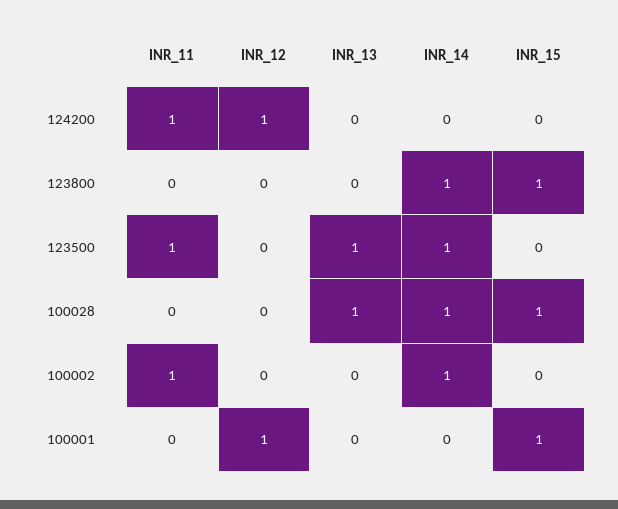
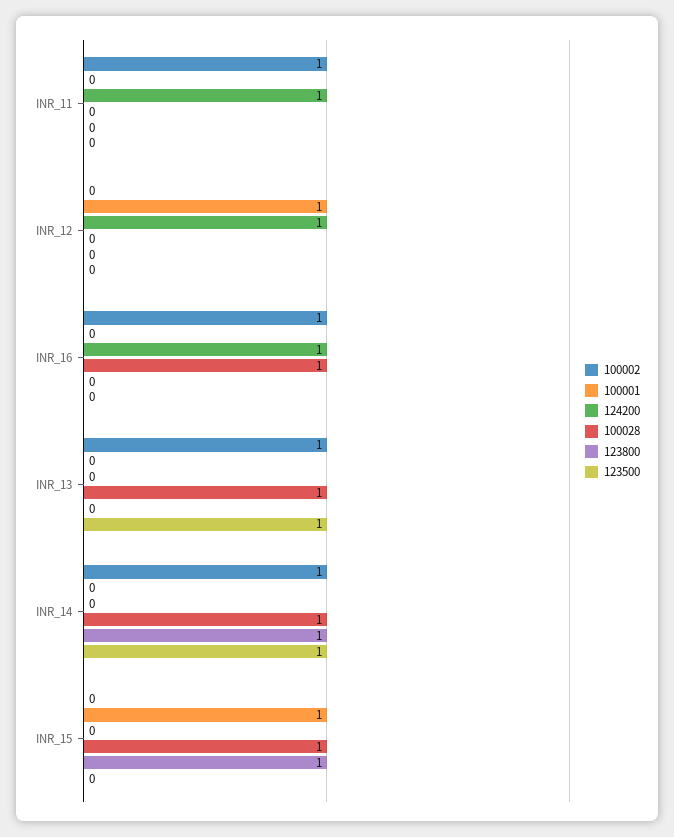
123500, INR_11: 1 -> 0
100002, INR_13: 0 -> 1
100002, INR_16: none -> 1
100001, INR_16: none -> 0
124200, INR_16: none -> 1
100028, INR_16: none -> 1
123800, INR_16: none -> 0
123500, INR_16: none -> 0

